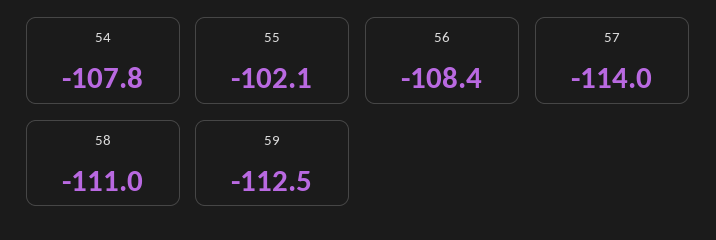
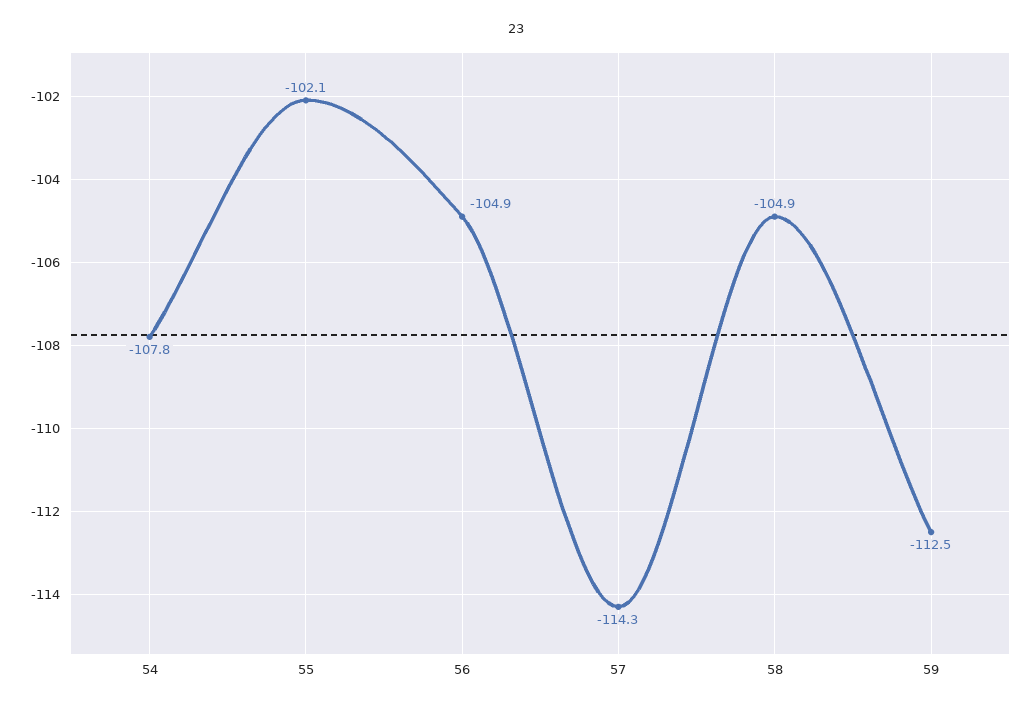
56: -108.4 -> -104.9
57: -114 -> -114.3
58: -111 -> -104.9

